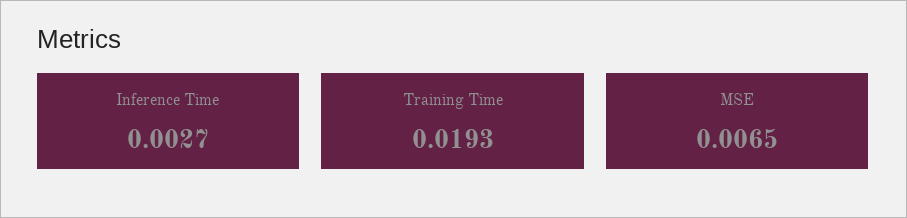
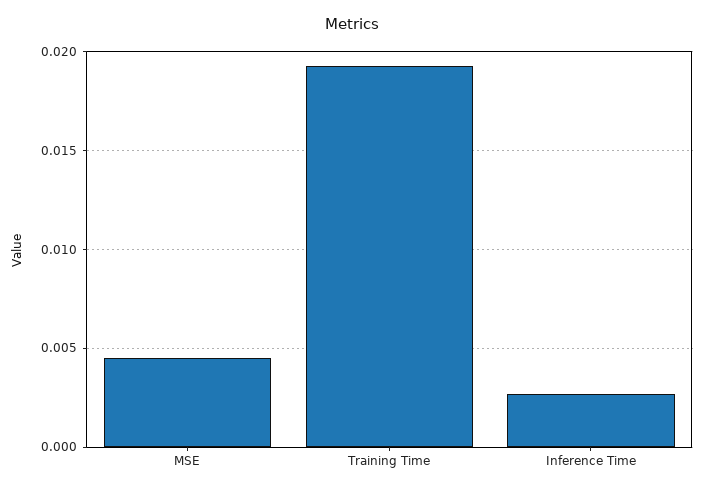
MSE: 0.0065 -> 0.0045

